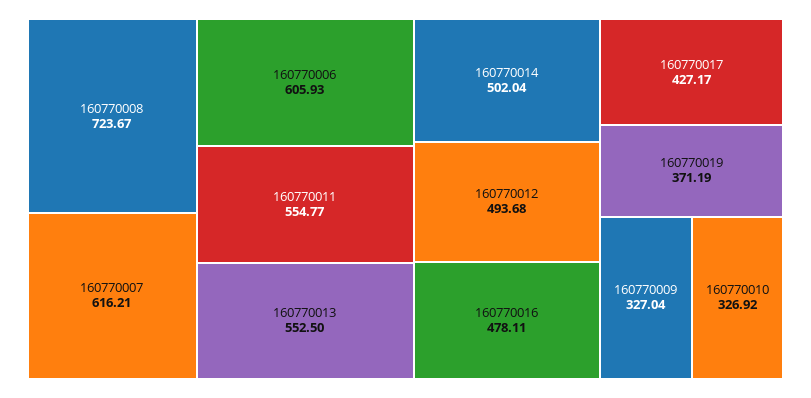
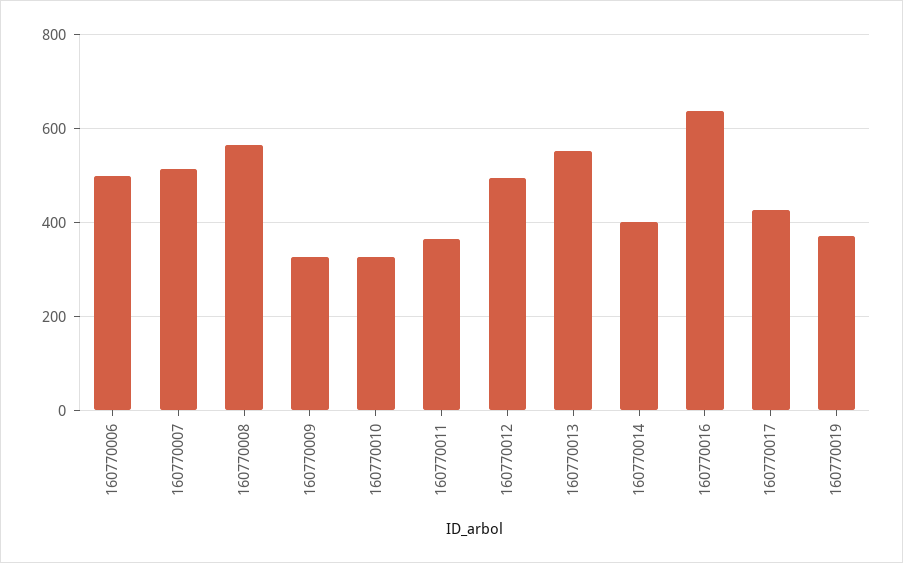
160770008: 723.67 -> 560
160770007: 616.21 -> 520
160770006: 605.93 -> 500
160770011: 554.77 -> 360
160770014: 502.04 -> 400
160770016: 478.11 -> 640

